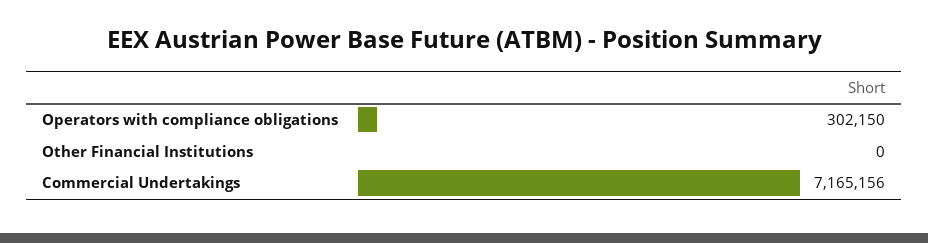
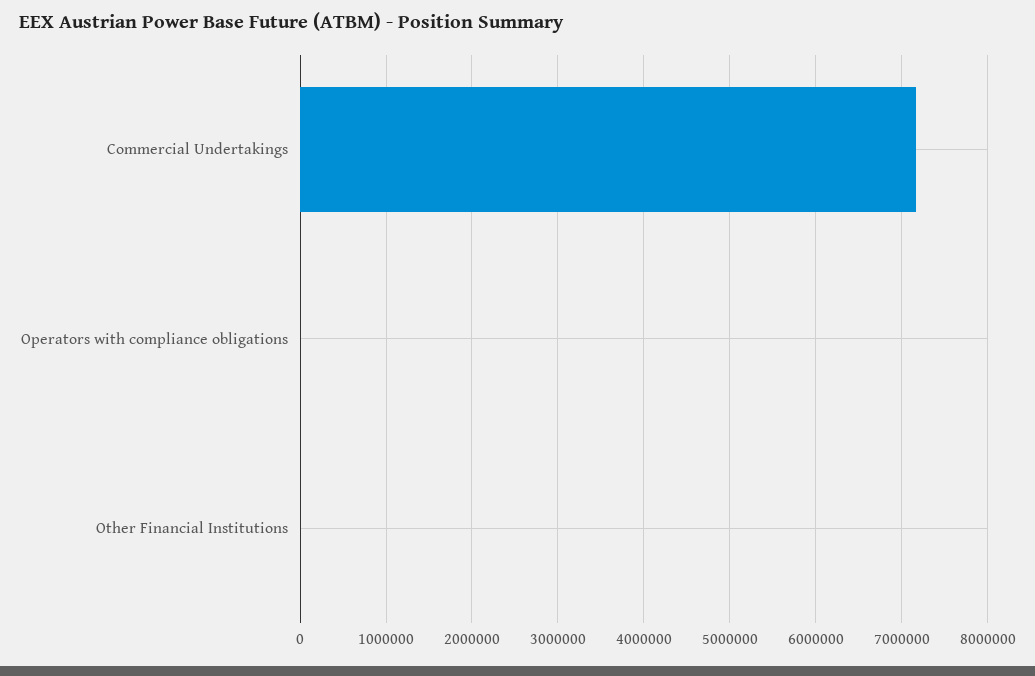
Operators with compliance obligations: 302150 -> 0

